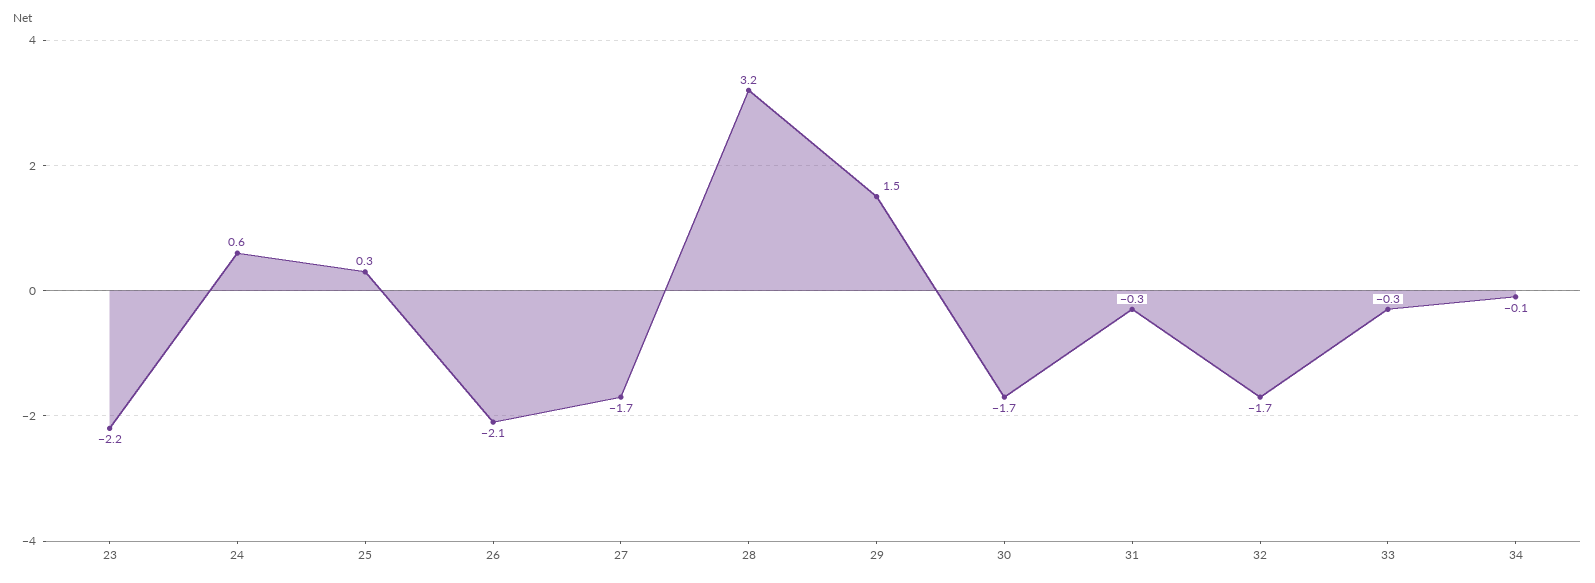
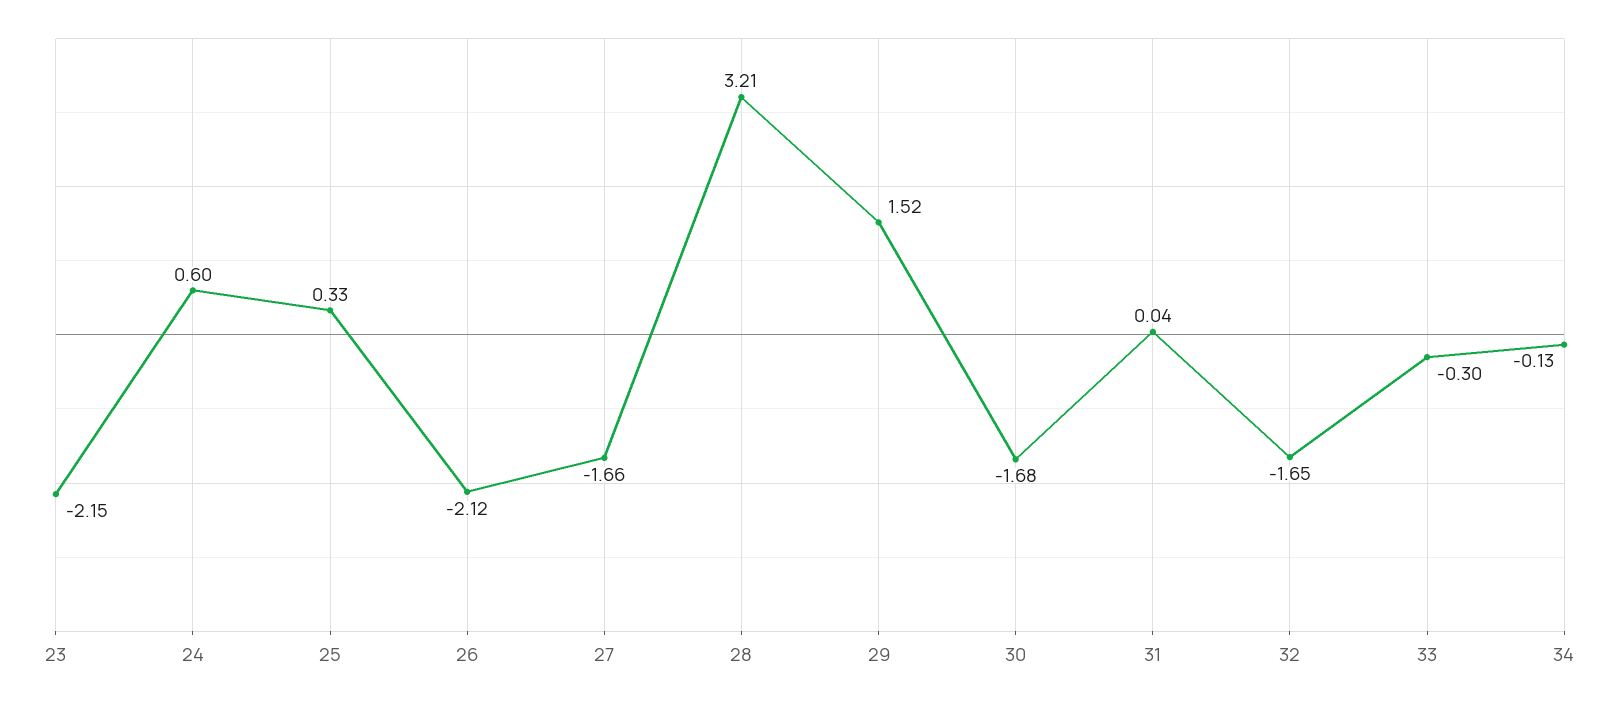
31: -0.3 -> 0.04

